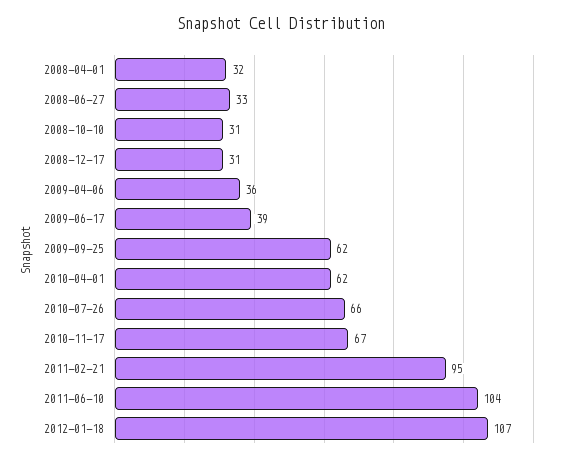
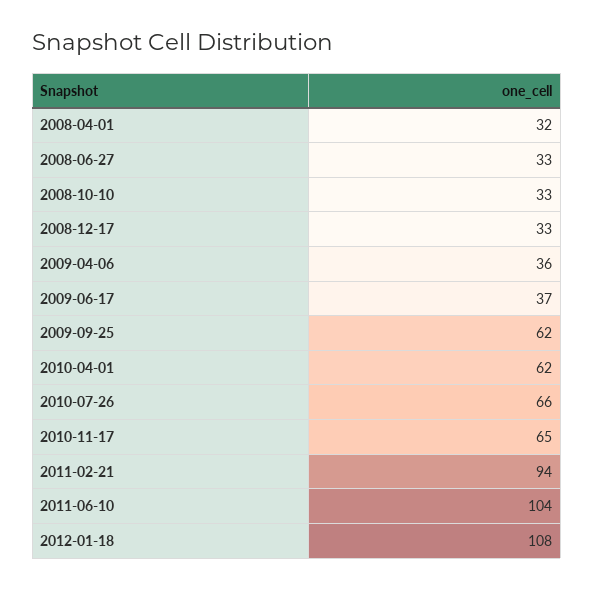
2008-10-10: 31 -> 33
2008-12-17: 31 -> 33
2009-06-17: 39 -> 37
2010-11-17: 67 -> 65
2011-02-21: 95 -> 94
2012-01-18: 107 -> 108

